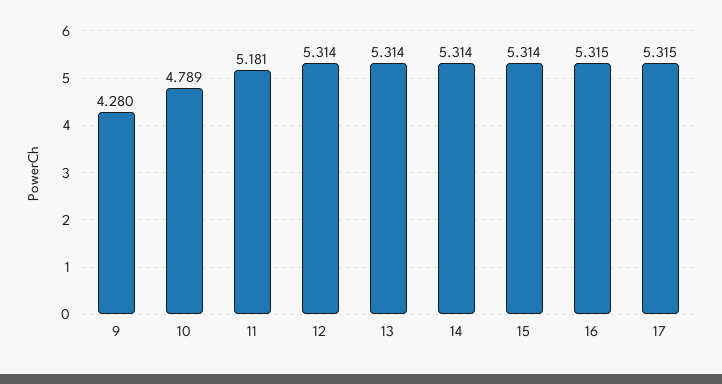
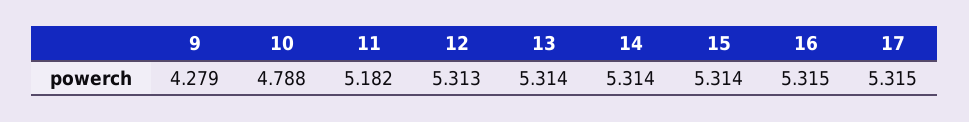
9: 4.28 -> 4.279
10: 4.789 -> 4.788
11: 5.181 -> 5.182
12: 5.314 -> 5.313

